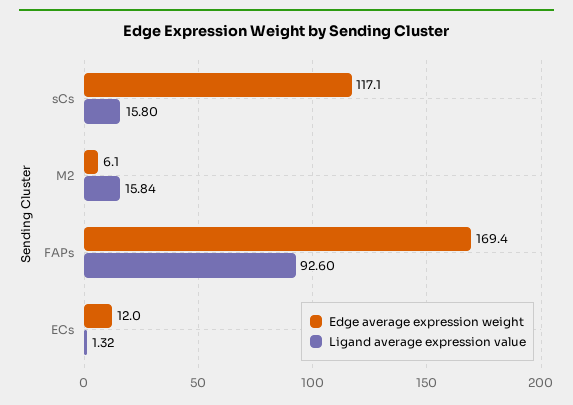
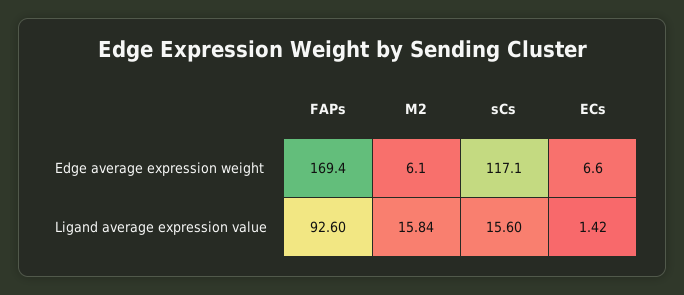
Ligand average expression value, sCs: 15.8 -> 15.6
Edge average expression weight, ECs: 12 -> 6.6
Ligand average expression value, ECs: 1.32 -> 1.42

